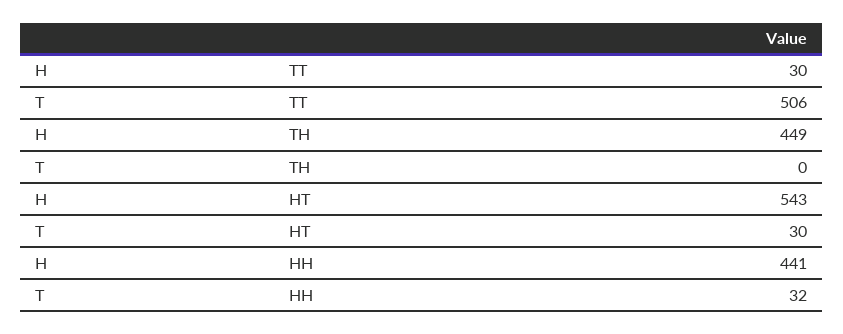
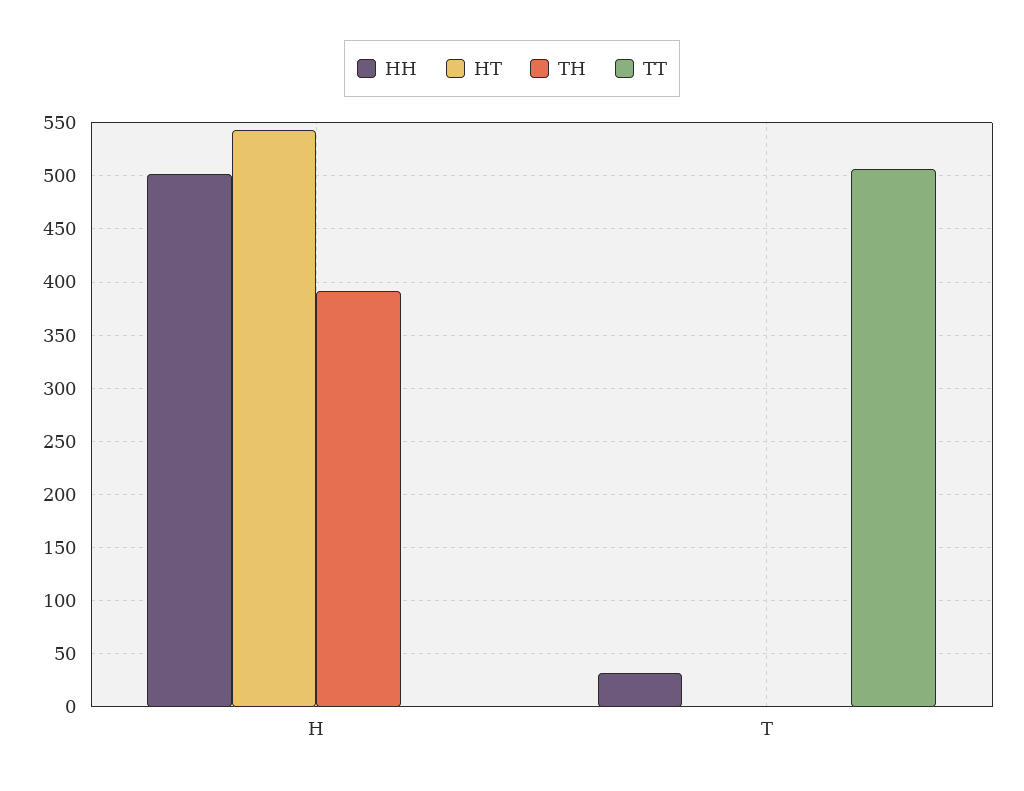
TT, H: 30 -> 0
TH, H: 449 -> 390
HT, T: 30 -> 0
HH, H: 441 -> 500

